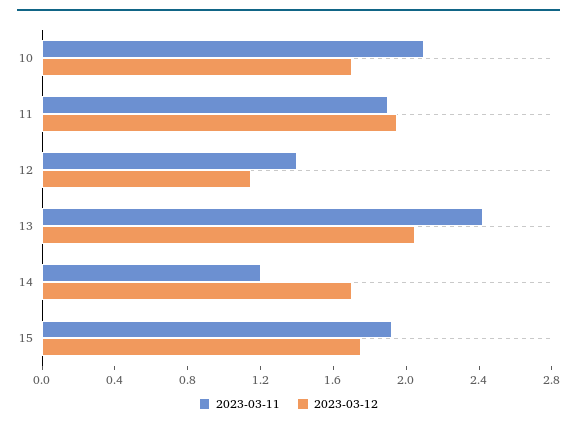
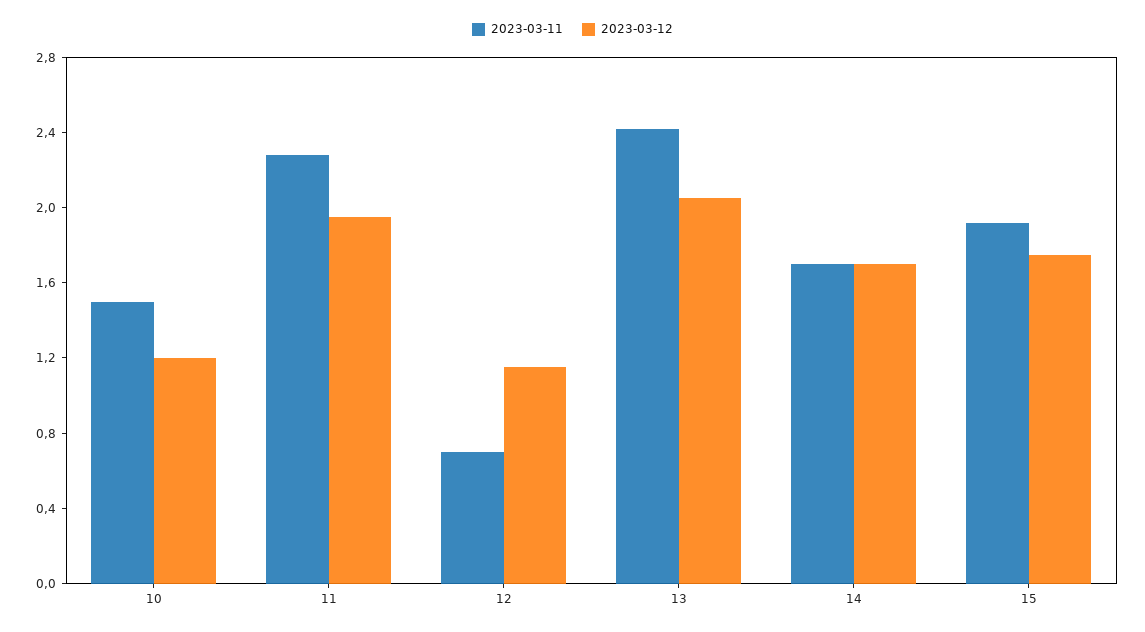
2023-03-11, 10: 2.1 -> 1.5
2023-03-12, 10: 1.7 -> 1.2
2023-03-11, 11: 1.9 -> 2.3
2023-03-11, 12: 1.4 -> 0.7
2023-03-11, 14: 1.2 -> 1.7

